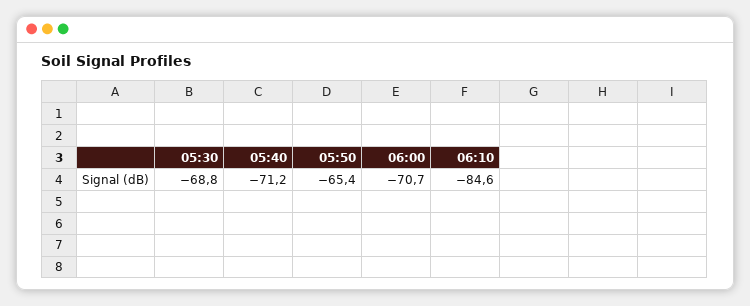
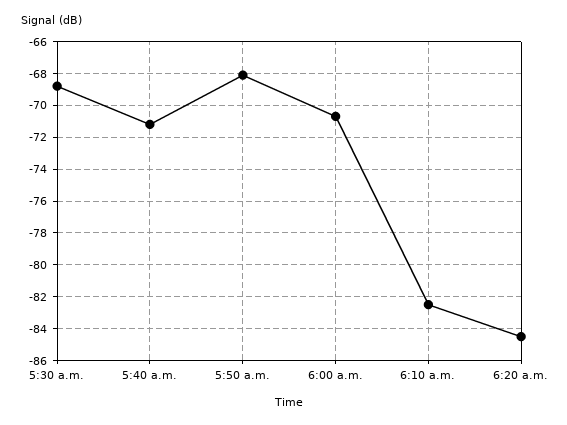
05:50: -65.4 -> -68
06:10: -84.6 -> -82.5
6:20 a.m.: none -> -84.5

